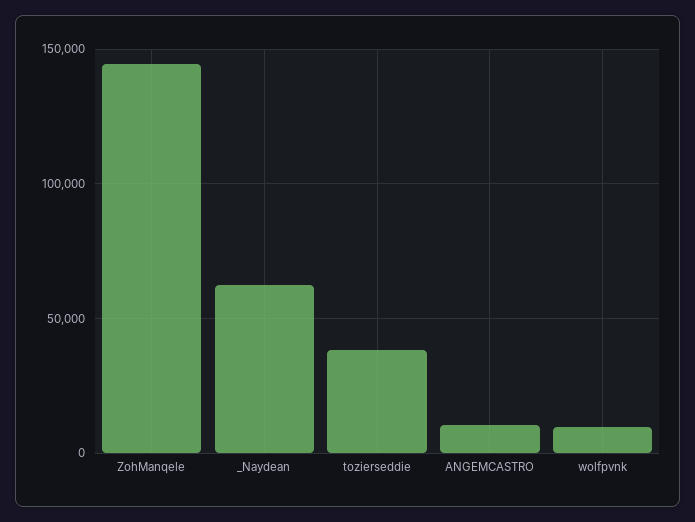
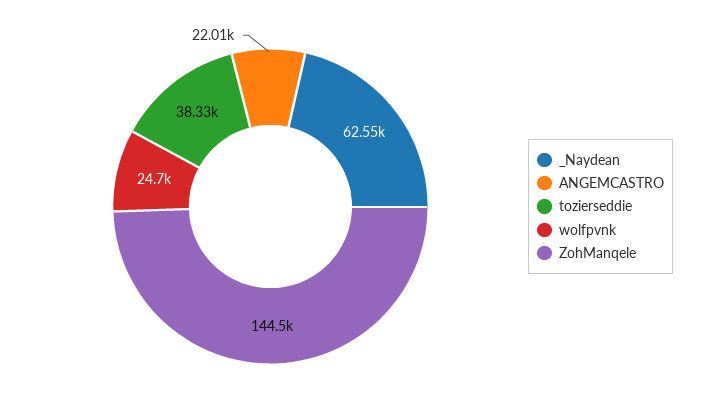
ANGEMCASTRO: 10000 -> 22010
wolfpvnk: 10000 -> 24700

